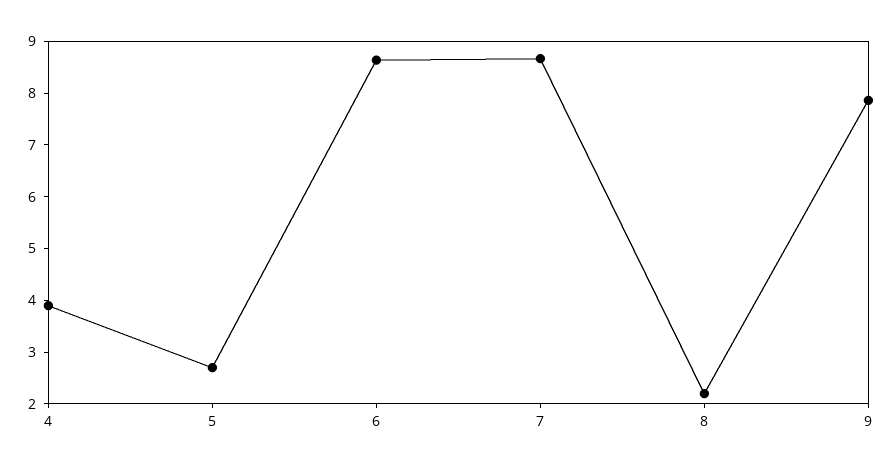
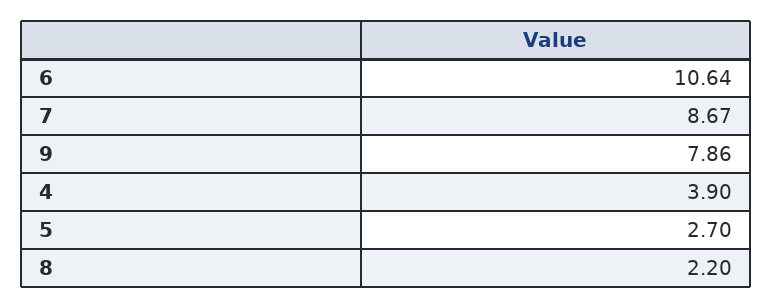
6: 8.6 -> 10.64

